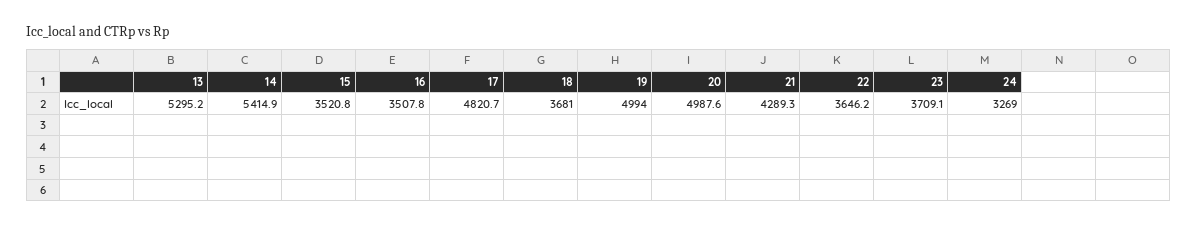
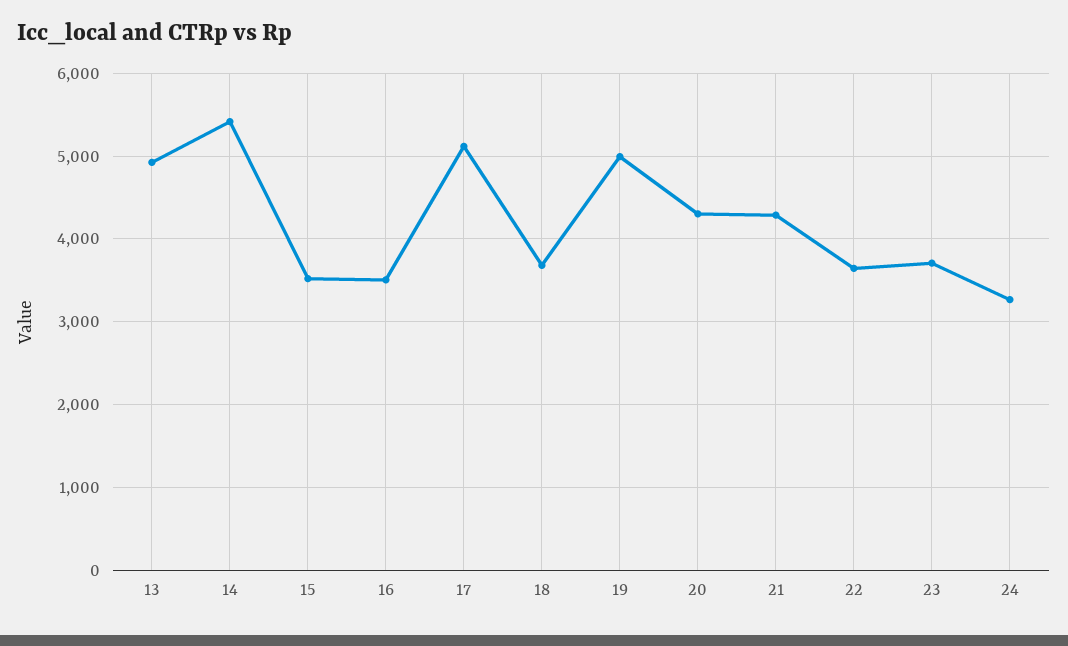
13: 5295.2 -> 4900
17: 4820.7 -> 5100
20: 4987.6 -> 4300

